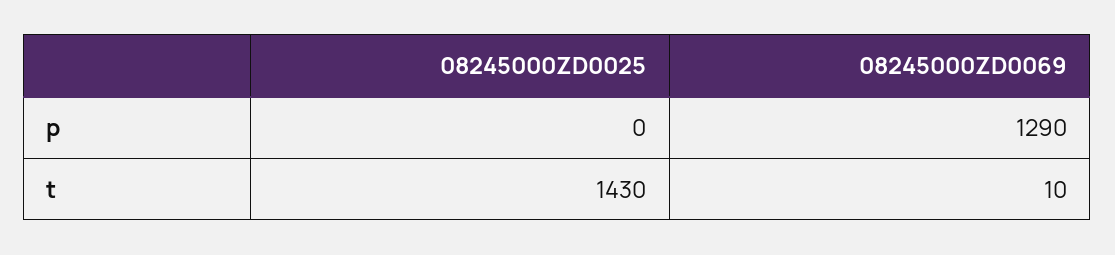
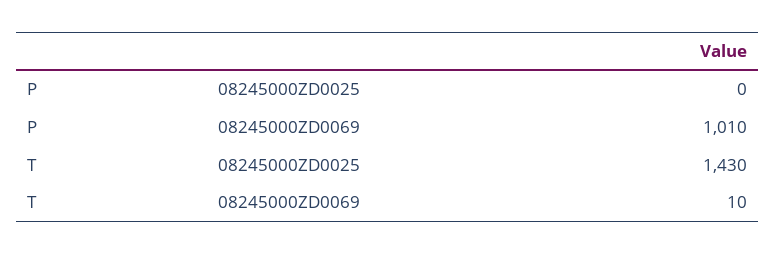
08245000ZD0069, p: 1290 -> 1010

